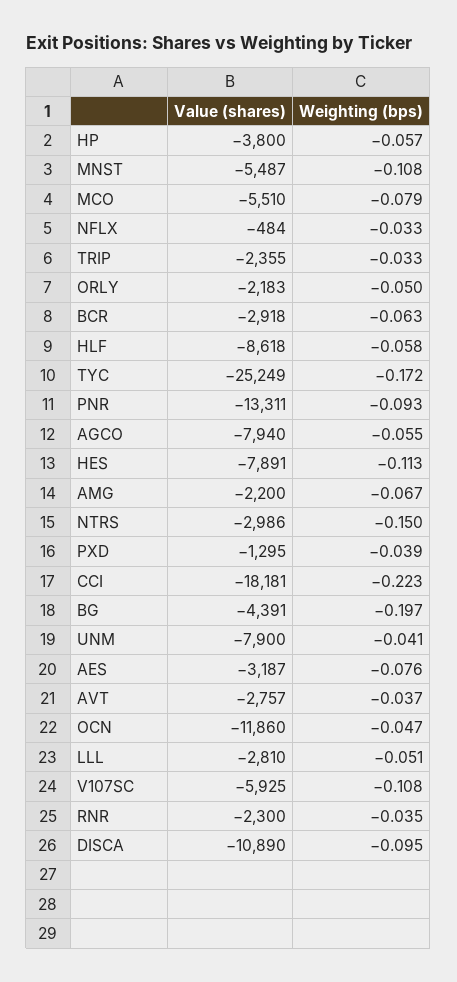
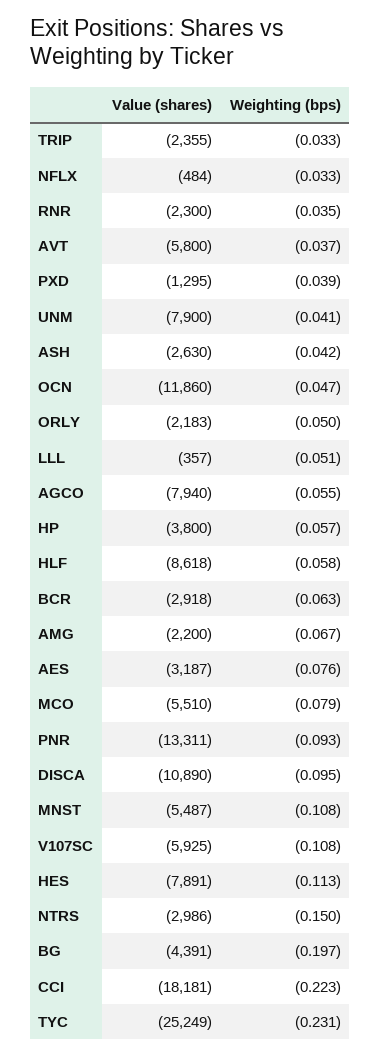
Weighting (bps), TYC: -0.172 -> -0.231
Value (shares), AVT: -2757 -> -5800
Value (shares), LLL: -2810 -> -357
Value (shares), ASH: none -> -2630
Weighting (bps), ASH: none -> -0.042

